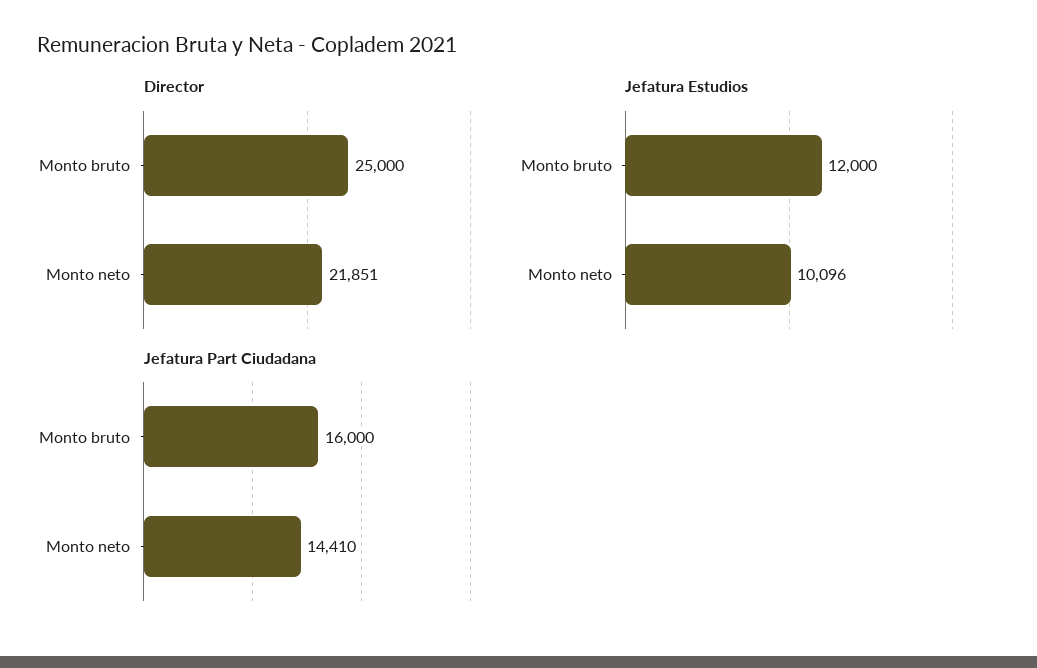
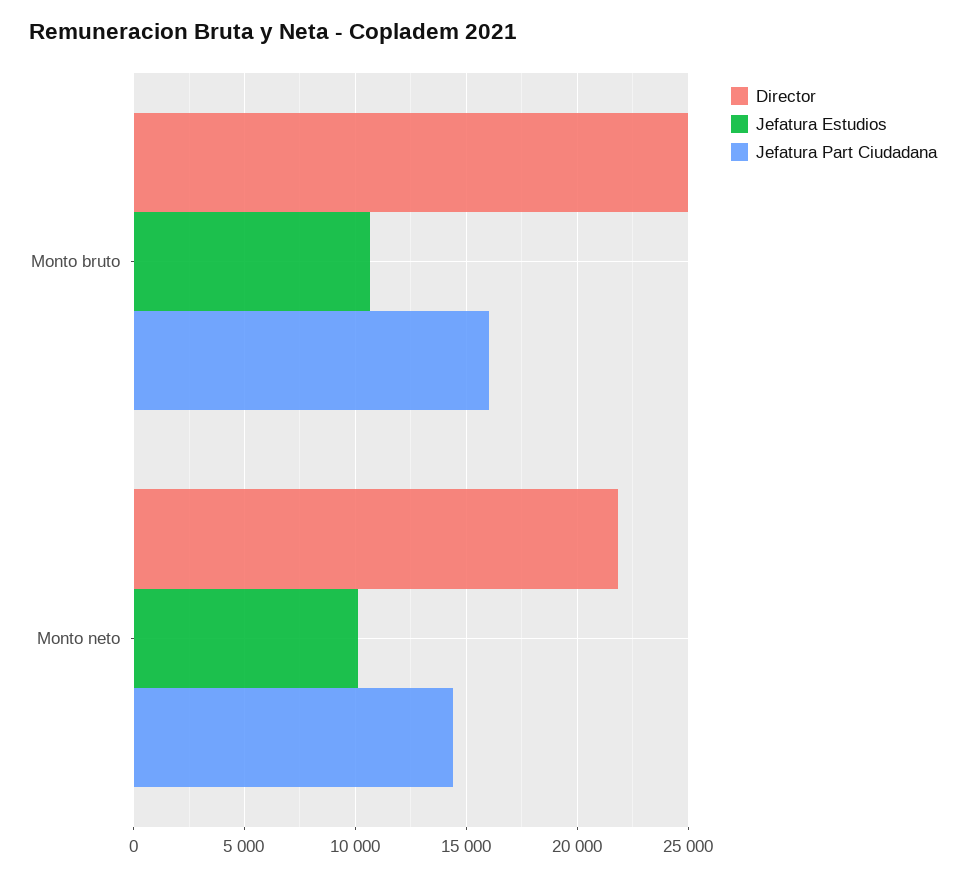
Jefatura Estudios, Monto bruto: 12000 -> 10500

